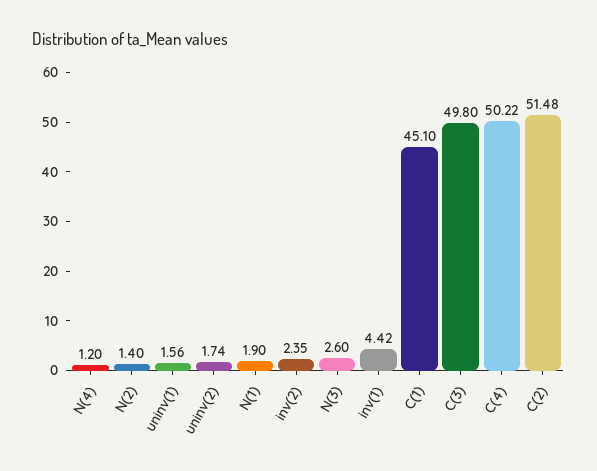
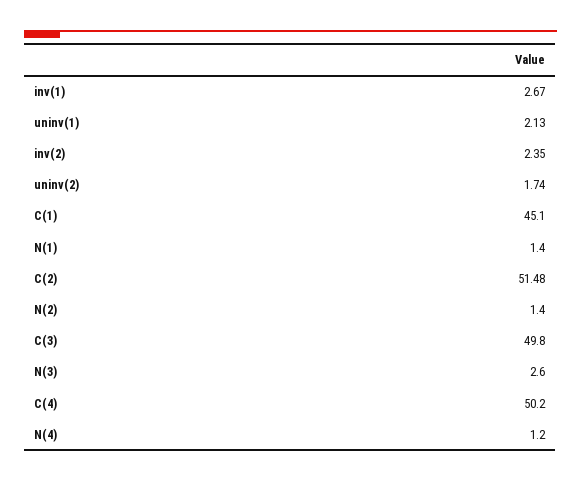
uninv(1): 1.56 -> 2.13
N(1): 1.9 -> 1.4
inv(1): 4.42 -> 2.67
C(4): 50.22 -> 50.2

